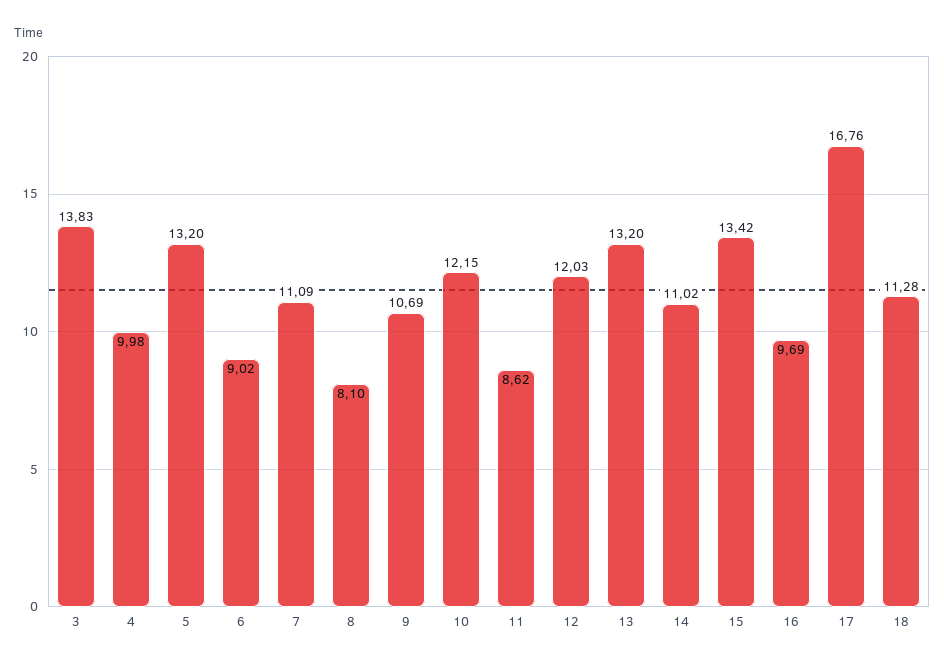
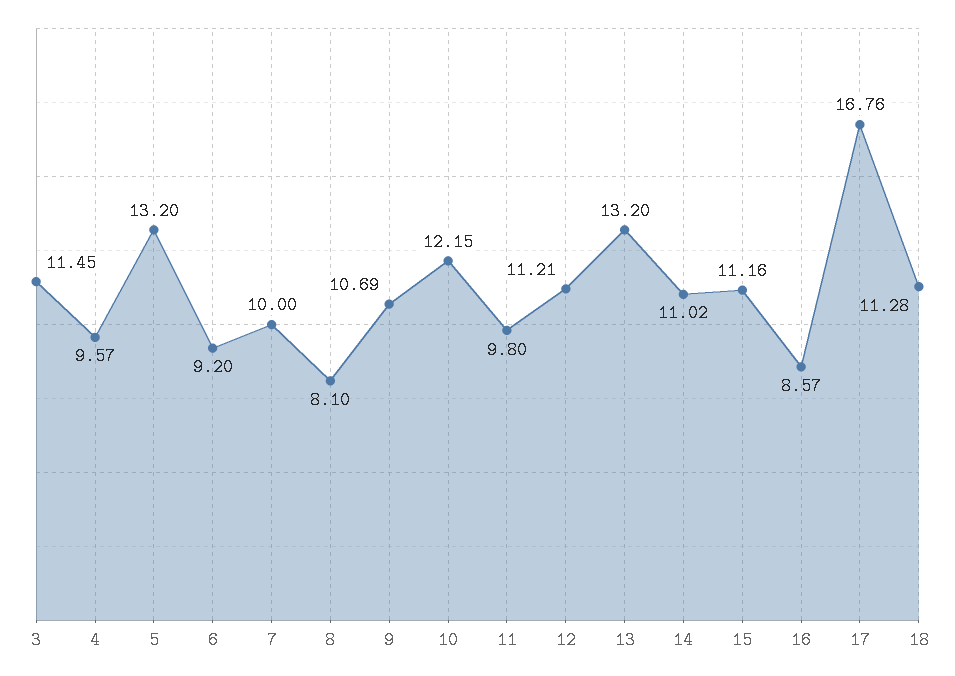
3: 13.83 -> 11.45
4: 9.98 -> 9.57
6: 9.02 -> 9.2
7: 11.09 -> 10
11: 8.62 -> 9.8
12: 12.03 -> 11.21
15: 13.42 -> 11.16
16: 9.69 -> 8.57

